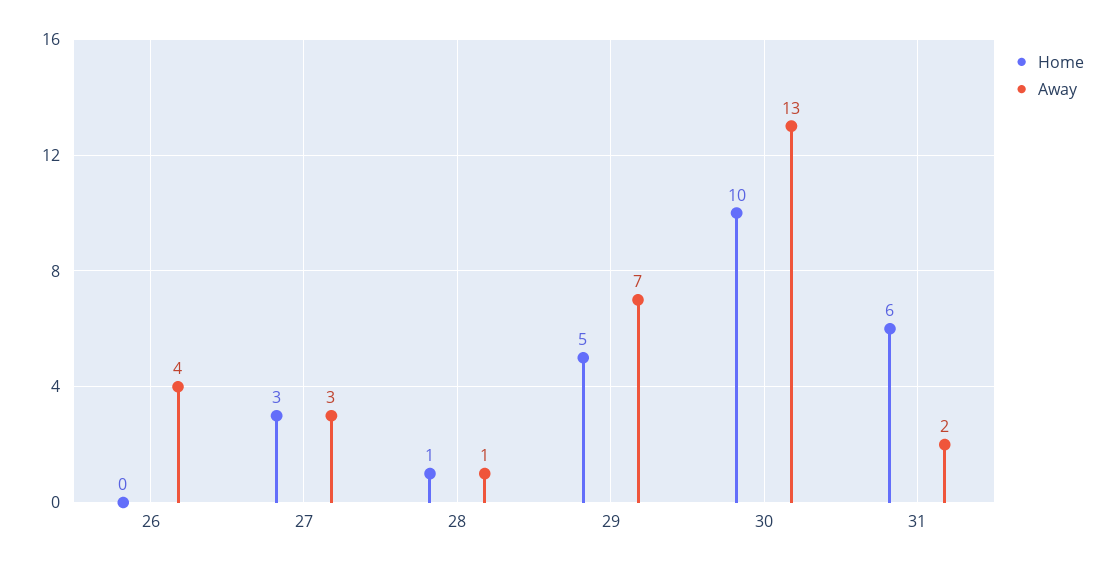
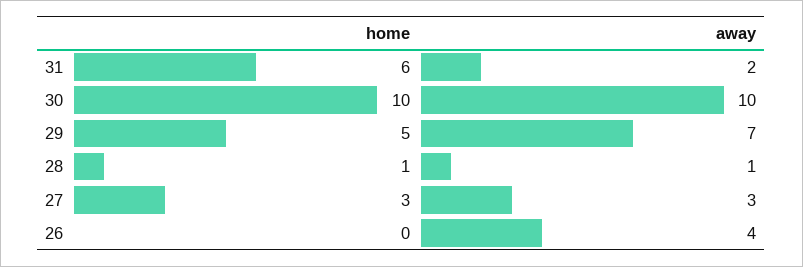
Away, 30: 13 -> 10

